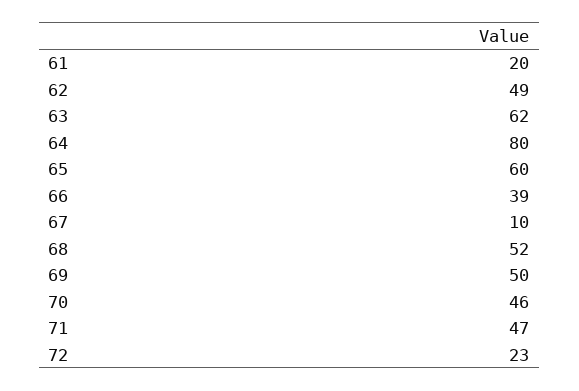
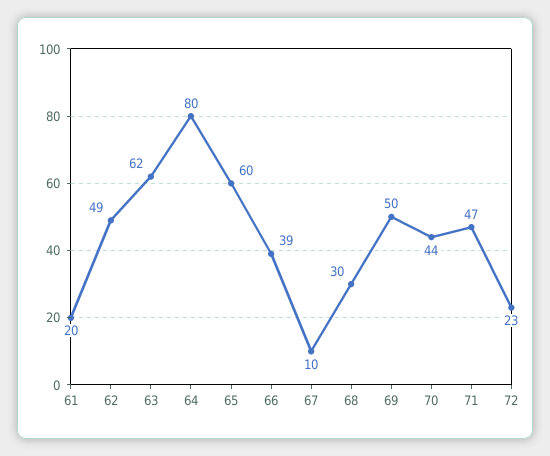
68: 52 -> 30
70: 46 -> 44

